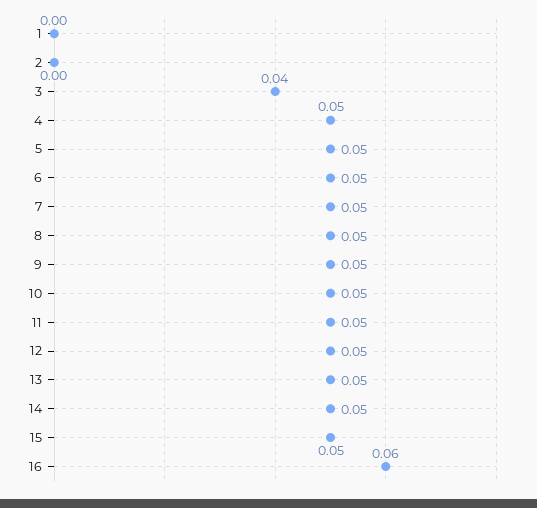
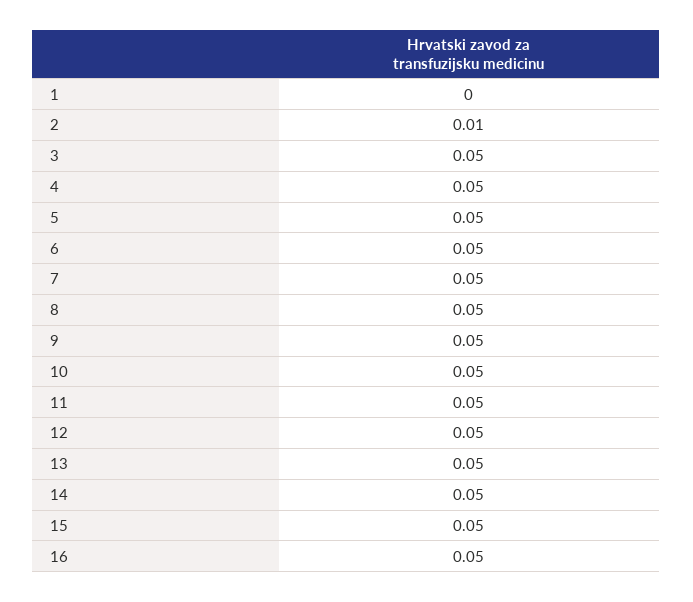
2: 0 -> 0.01
3: 0.04 -> 0.05
16: 0.06 -> 0.05

